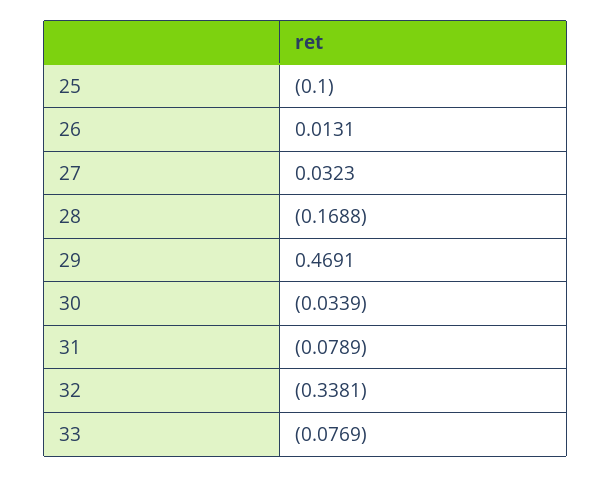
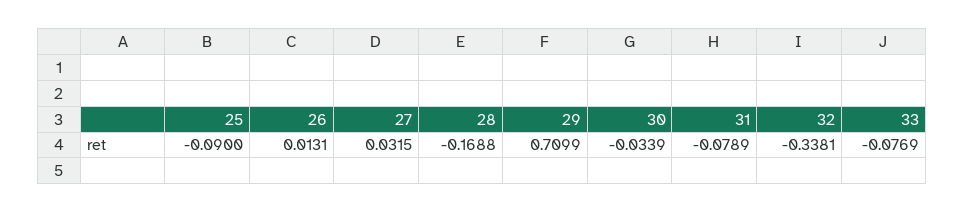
25: -0.1 -> -0.09
27: 0.0323 -> 0.0315
29: 0.4691 -> 0.7099

